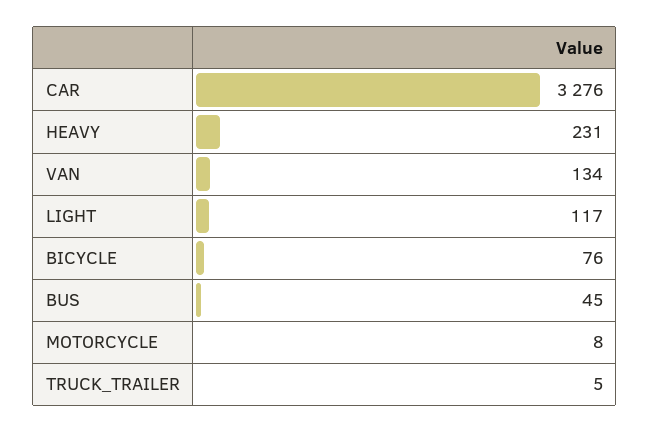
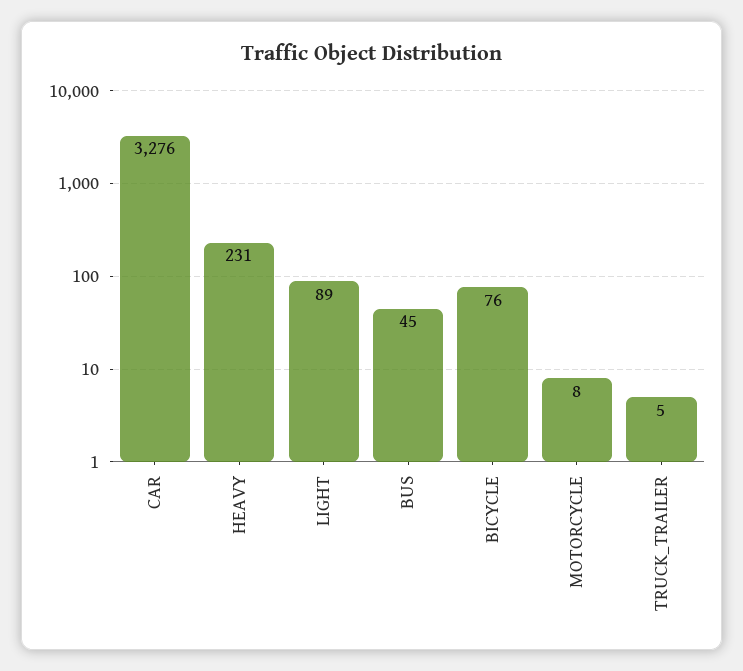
VAN: 134 -> none
LIGHT: 117 -> 89

